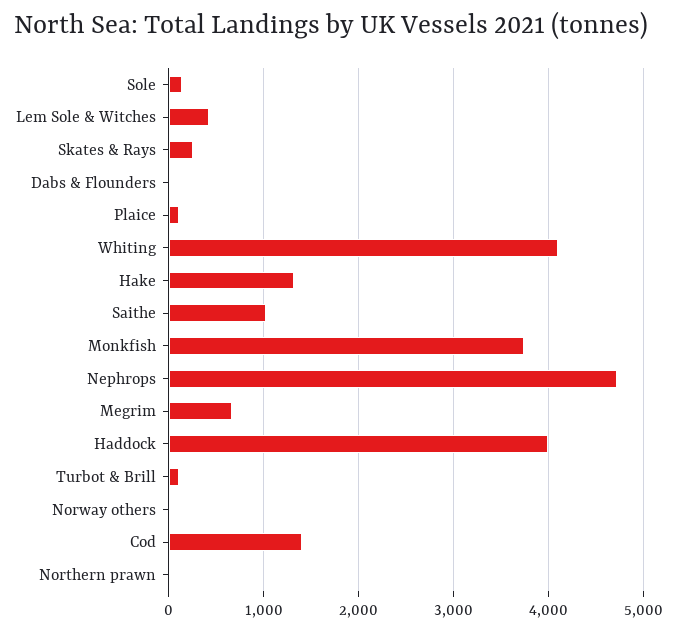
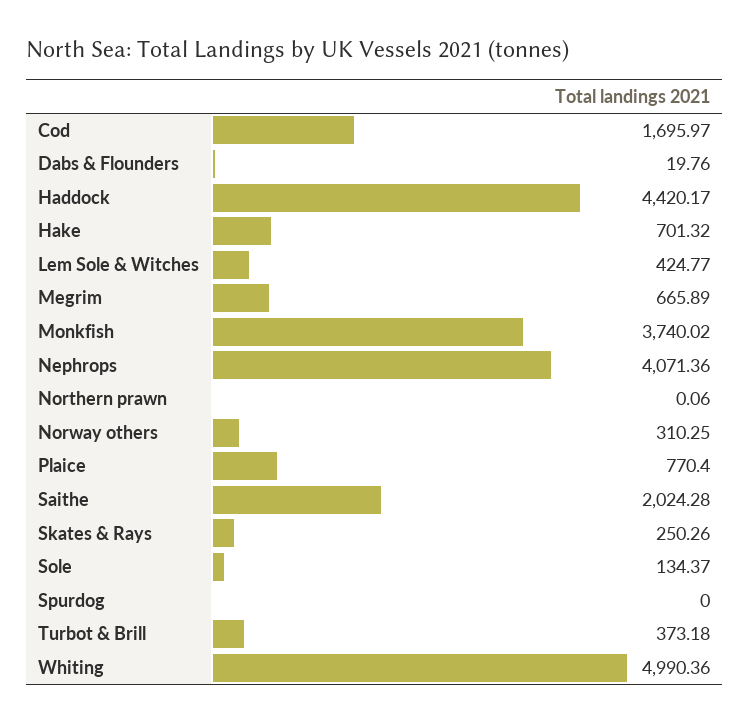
Plaice: 100 -> 770.4
Whiting: 4100 -> 4990.36
Hake: 1300 -> 701.32
Saithe: 1000 -> 2024.28
Nephrops: 4700 -> 4071.36
Haddock: 4000 -> 4420.17
Turbot & Brill: 100 -> 373.18
Norway others: 0 -> 310.25
Cod: 1400 -> 1695.97
Spurdog: none -> 0

